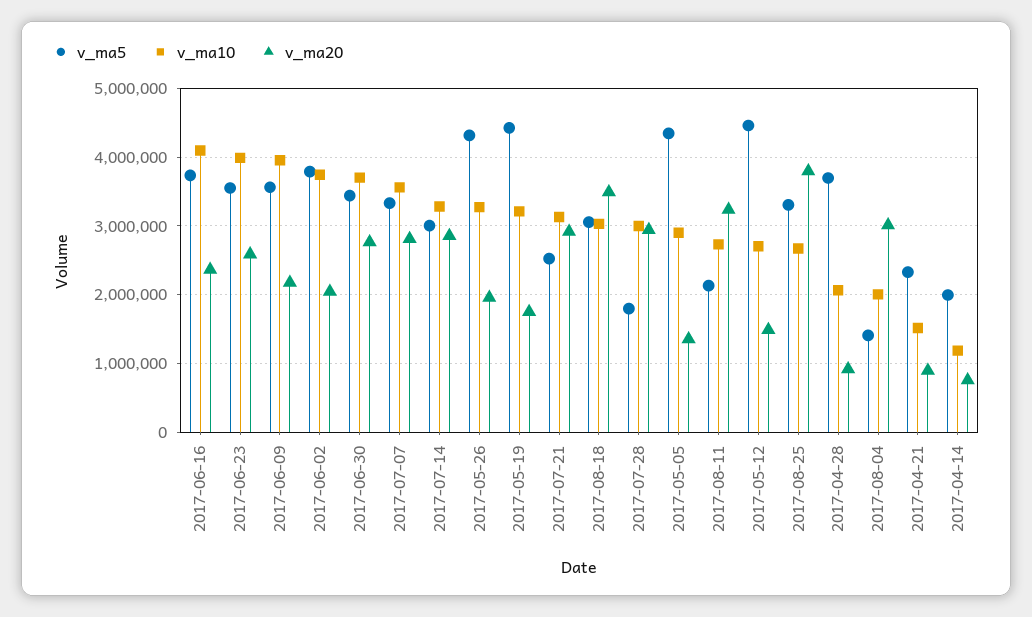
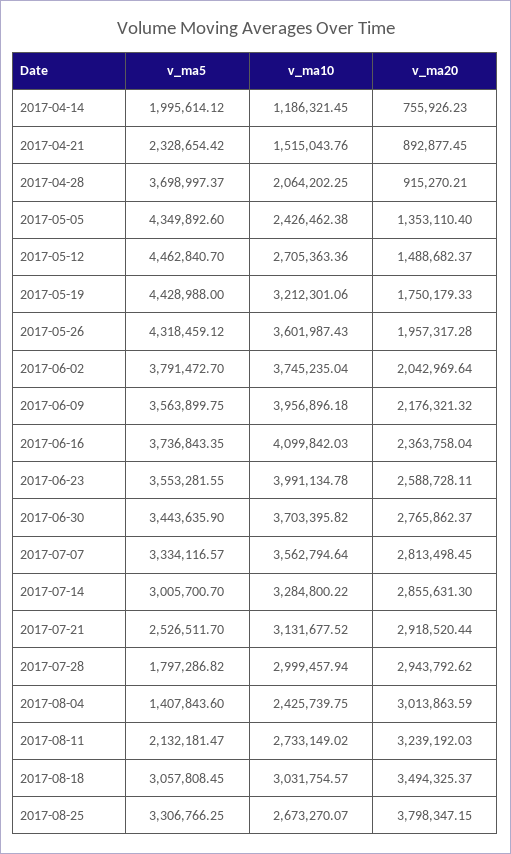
v_ma10, 2017-05-26: 3300000 -> 3601987.43
v_ma10, 2017-05-05: 2900000 -> 2426462.38
v_ma10, 2017-08-04: 2000000 -> 2425739.75

